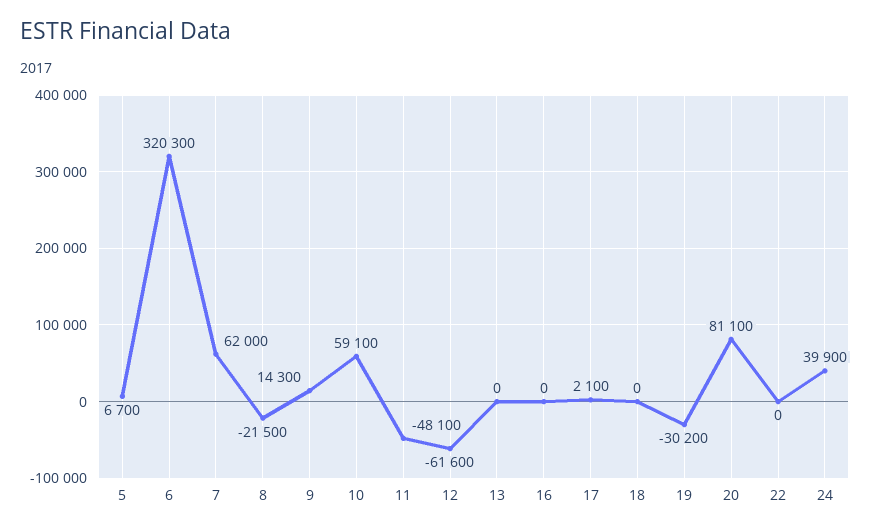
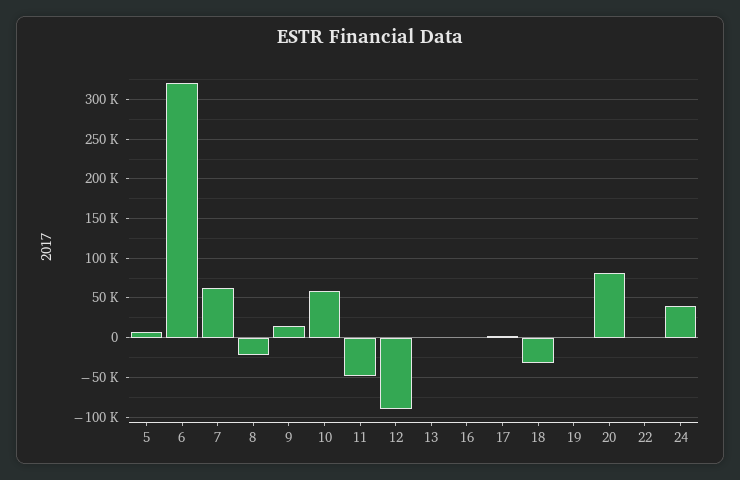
12: -61600 -> -90000
18: 0 -> -30000
19: -30200 -> 0

